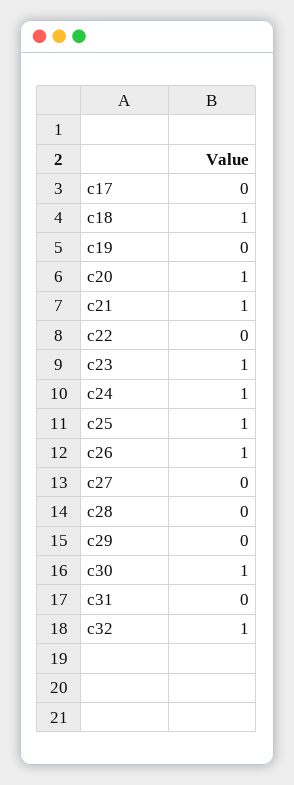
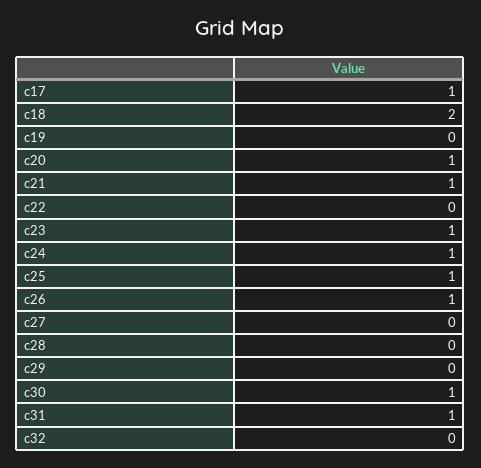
c17: 0 -> 1
c18: 1 -> 2
c31: 0 -> 1
c32: 1 -> 0

